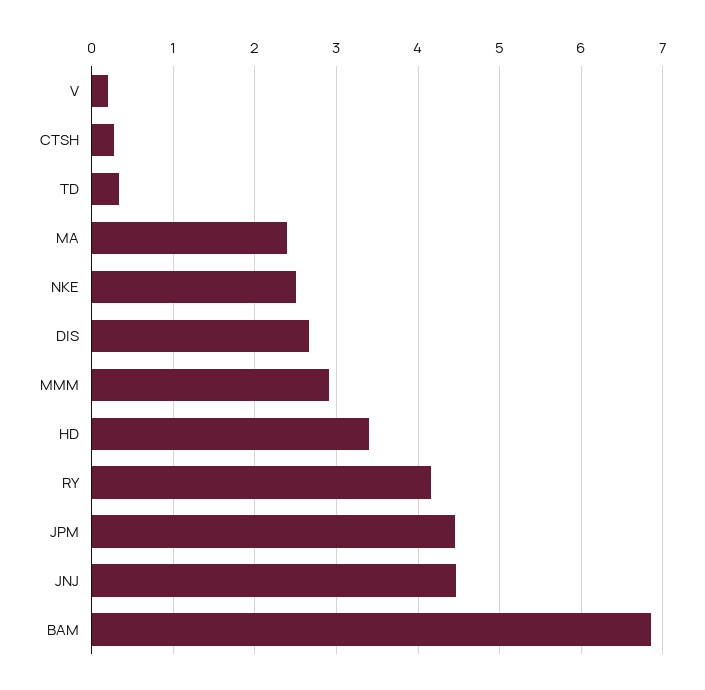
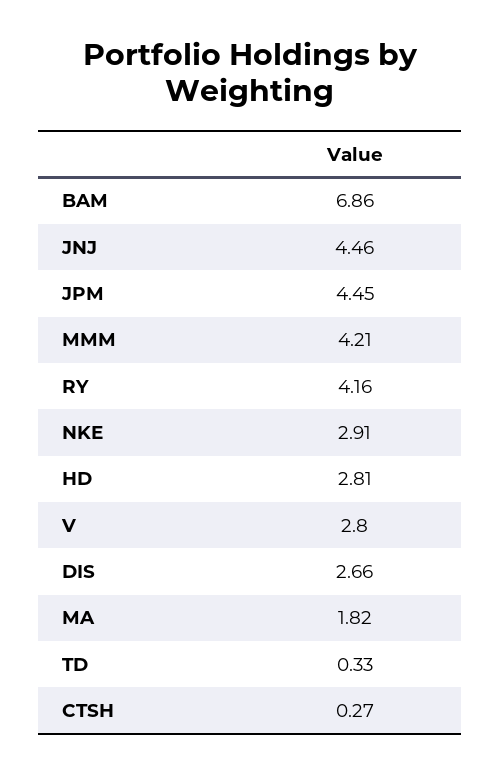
V: 0.2 -> 2.8
MA: 2.4 -> 1.82
NKE: 2.5 -> 2.91
MMM: 2.9 -> 4.21
HD: 3.4 -> 2.81

